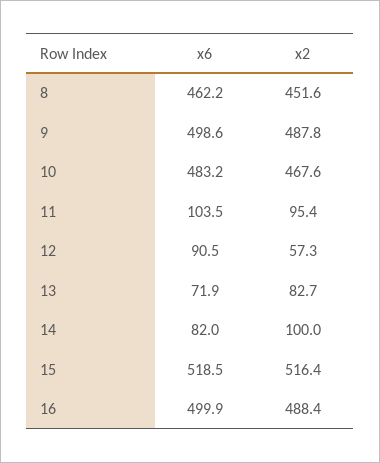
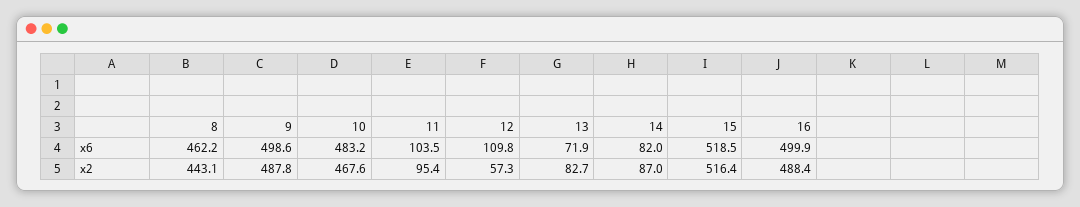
x2, 8: 451.6 -> 443.1
x6, 12: 90.5 -> 109.8
x2, 14: 100 -> 87

